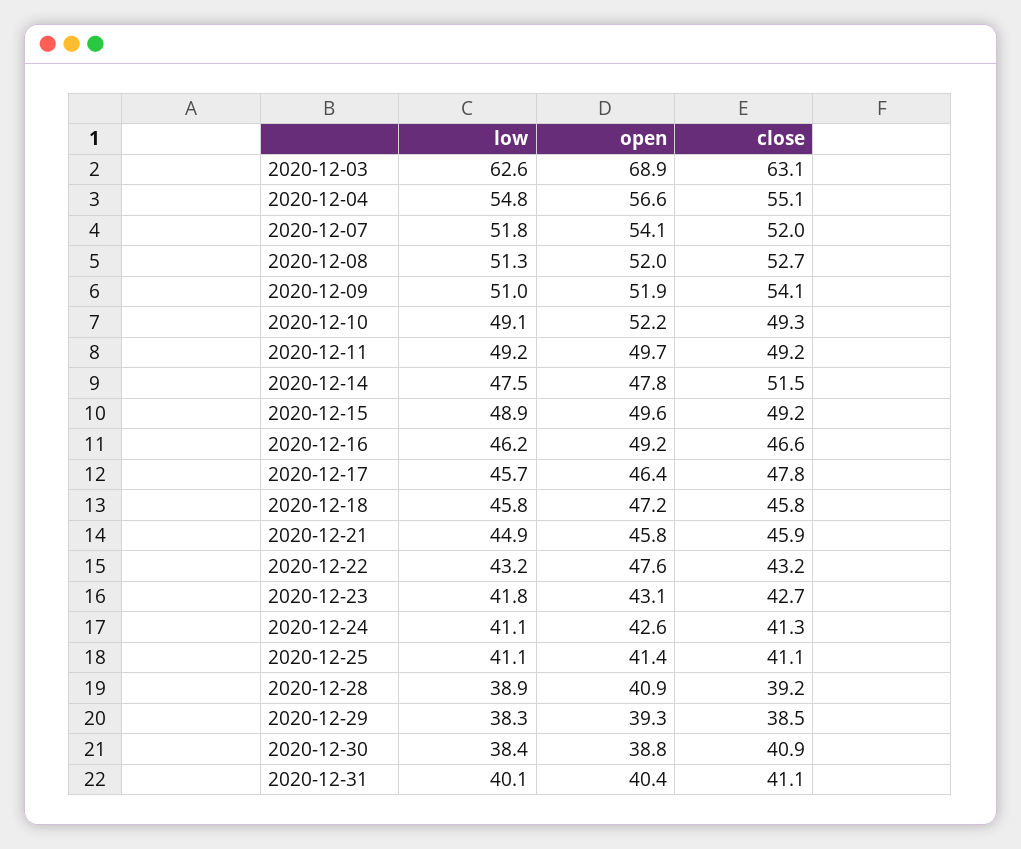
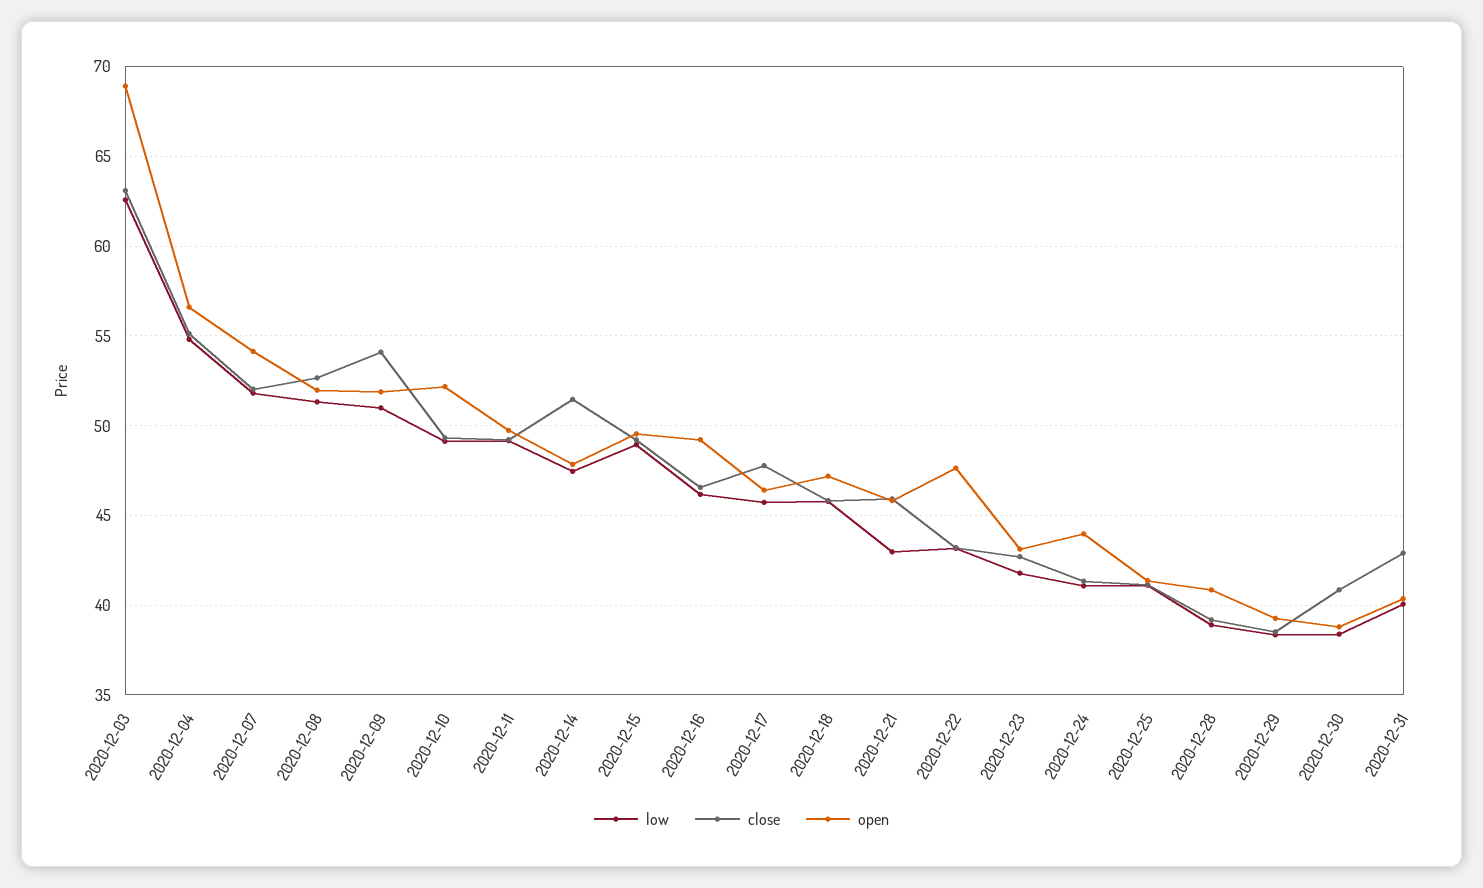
low, 2020-12-21: 44.9 -> 43
open, 2020-12-24: 42.6 -> 44
close, 2020-12-31: 41.1 -> 43

